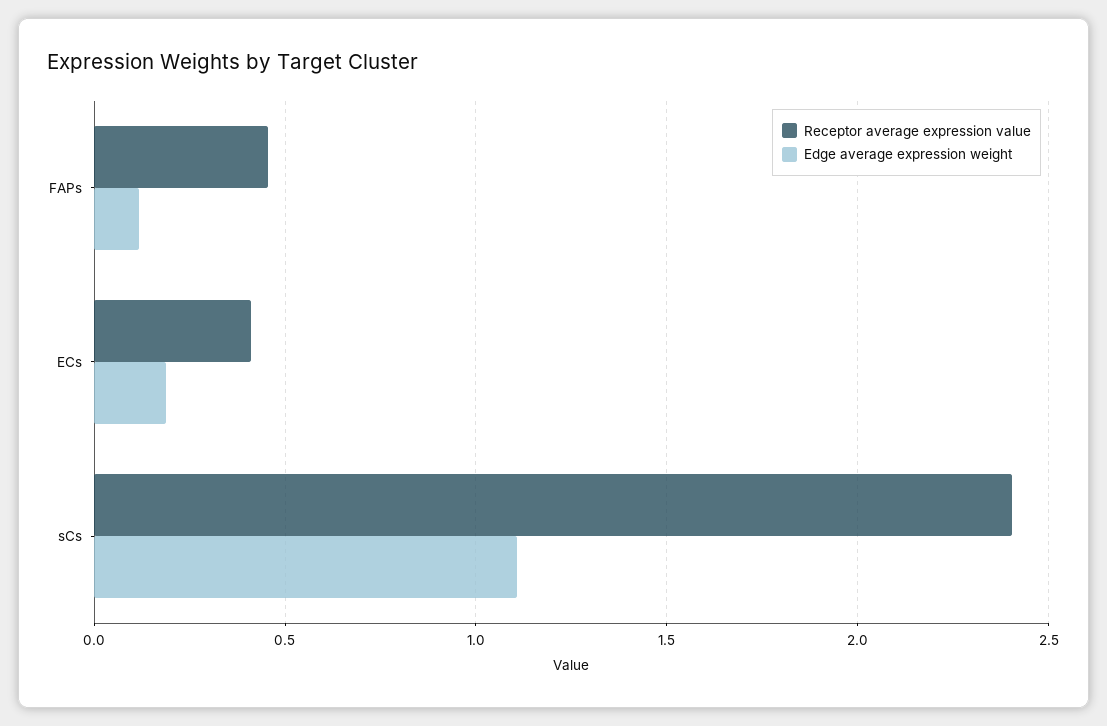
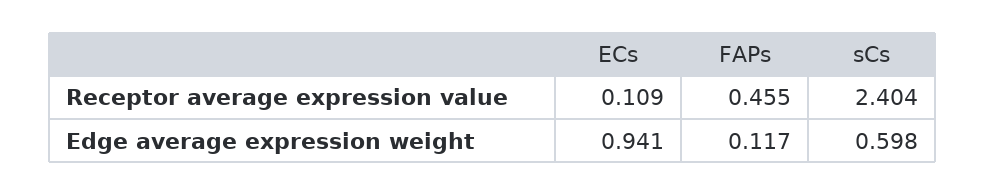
Receptor average expression value, ECs: 0.4 -> 0.109
Edge average expression weight, ECs: 0.2 -> 0.941
Edge average expression weight, sCs: 1.1 -> 0.598

